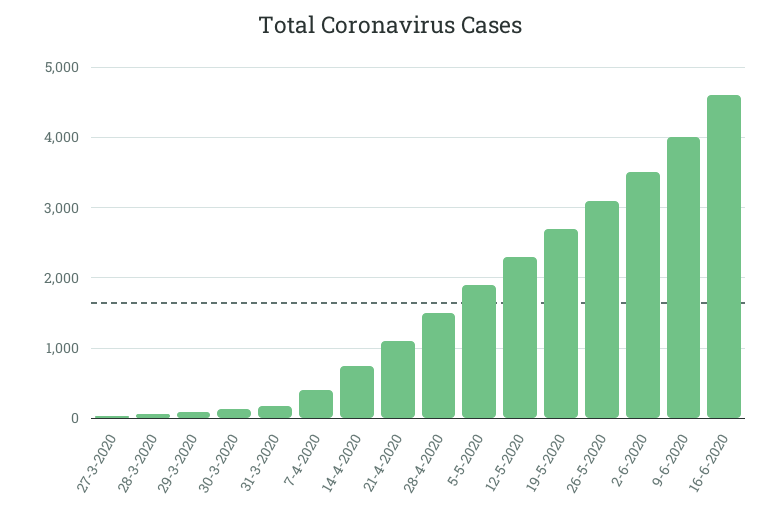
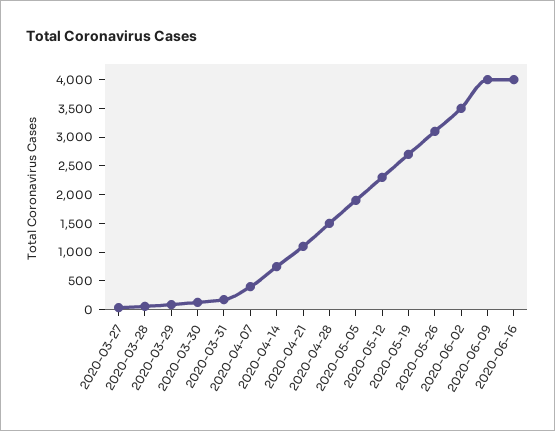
16-6-2020: 4600 -> 4000

